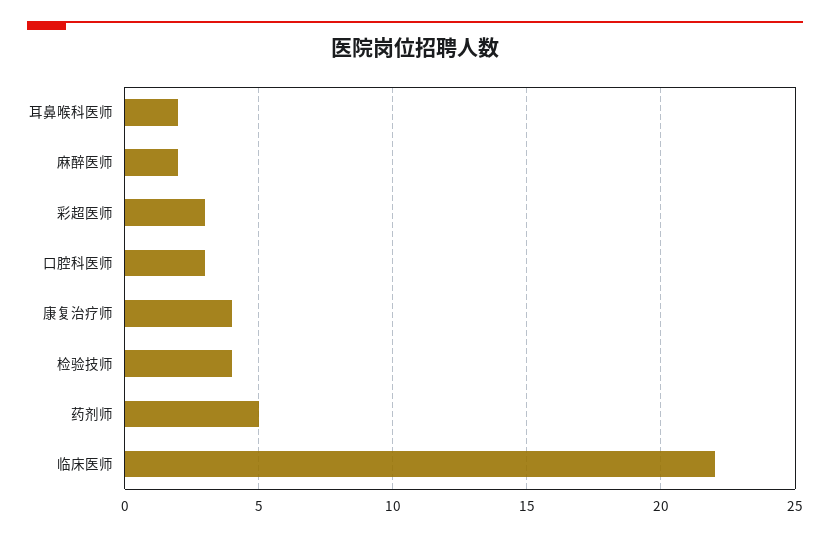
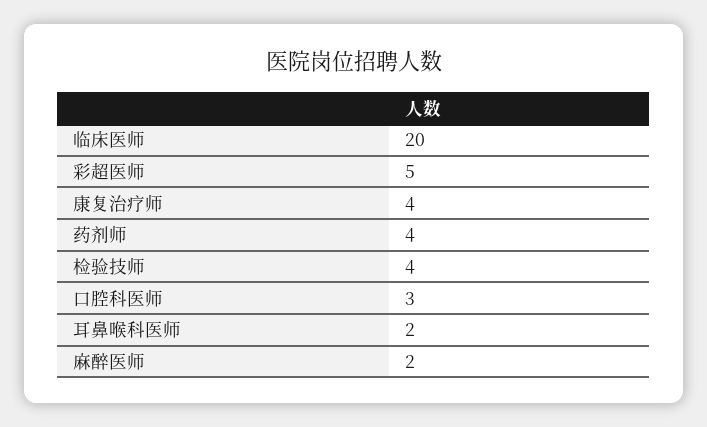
彩超医师: 3 -> 5
药剂师: 5 -> 4
临床医师: 22 -> 20

